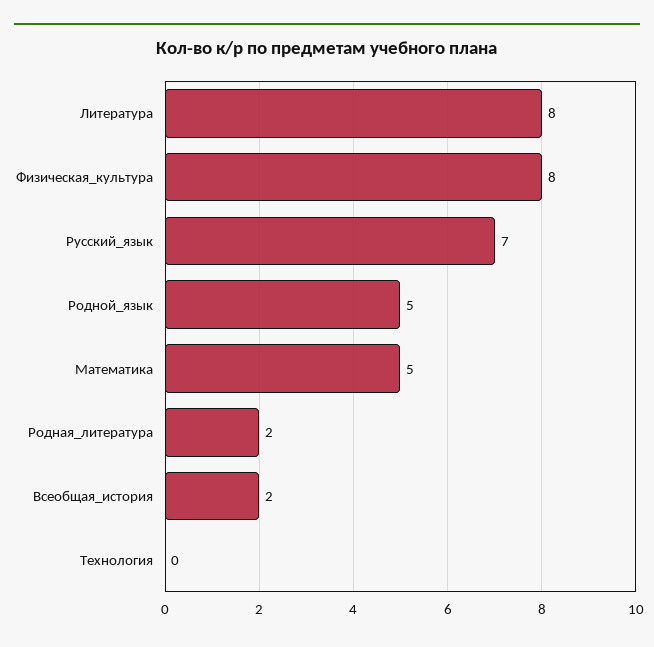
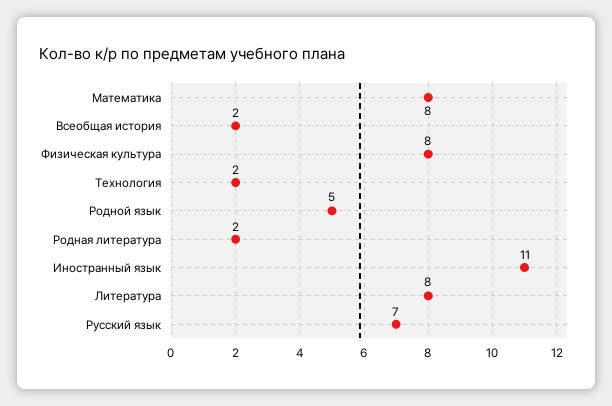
Математика: 5 -> 8
Технология: 0 -> 2
Иностранный язык: none -> 11

